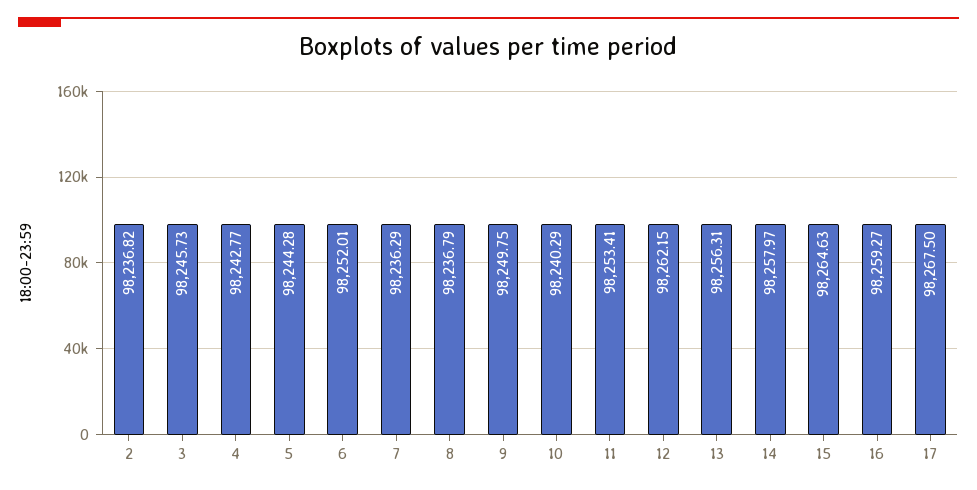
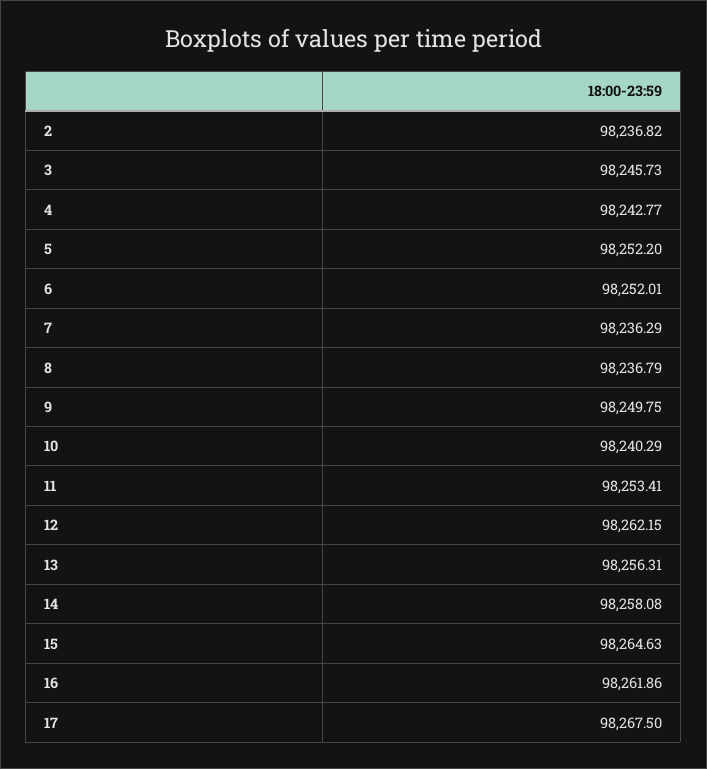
5: 98244.28 -> 98252.2
14: 98257.97 -> 98258.08
16: 98259.27 -> 98261.86

